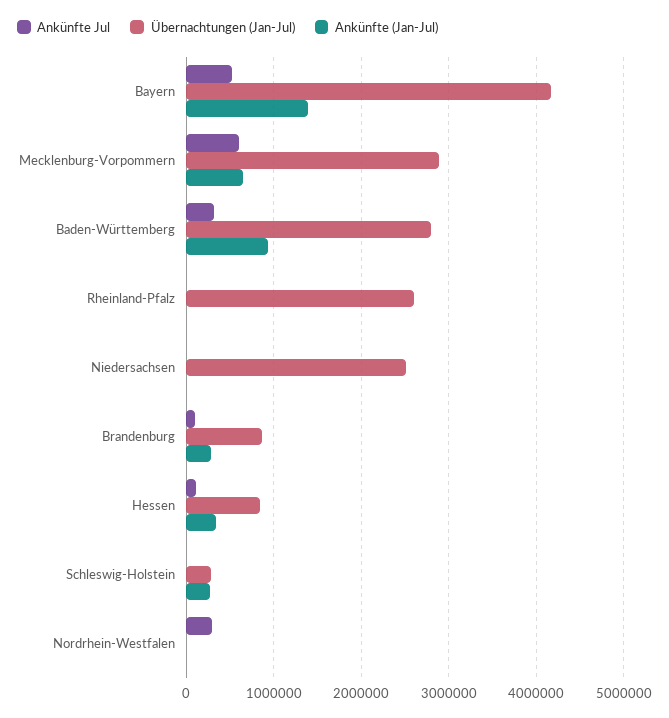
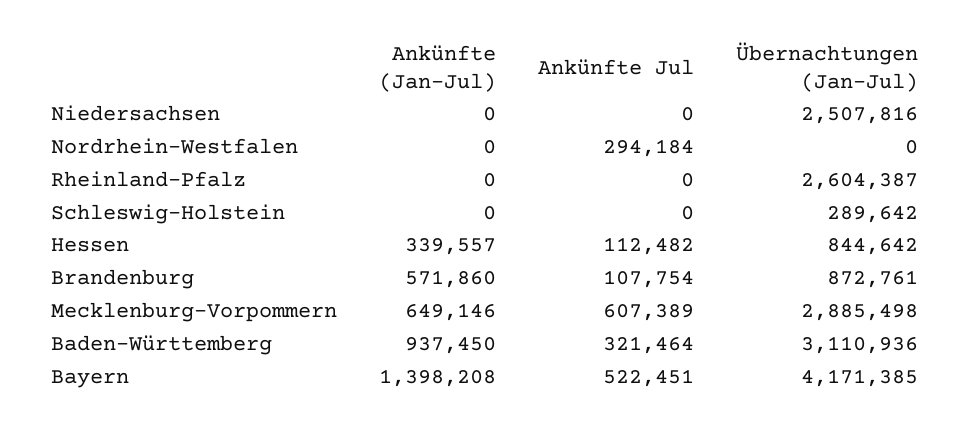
Übernachtungen (Jan-Jul), Baden-Württemberg: 2800000 -> 3110936
Ankünfte (Jan-Jul), Brandenburg: 300000 -> 571860
Ankünfte (Jan-Jul), Schleswig-Holstein: 300000 -> 0

